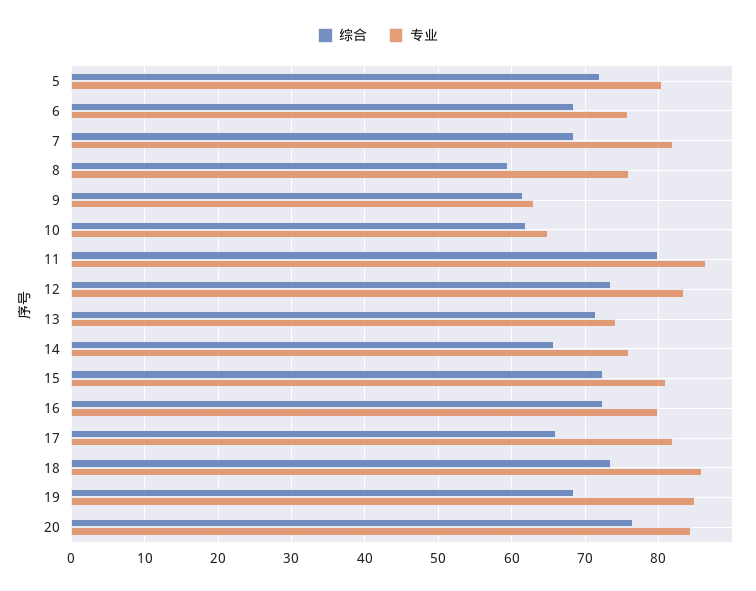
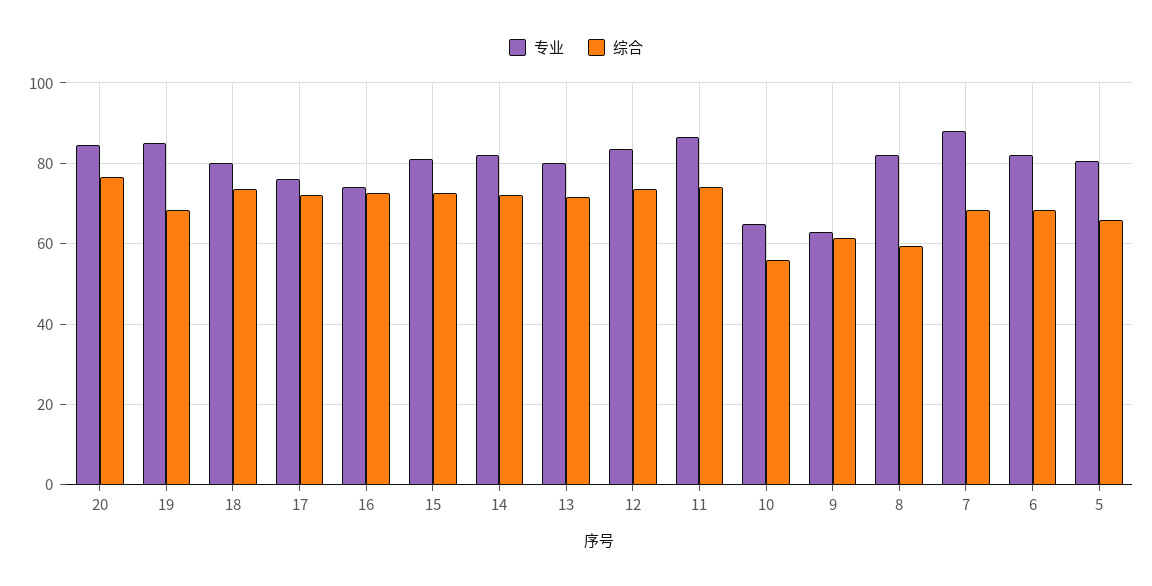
综合, 5: 72 -> 66
专业, 6: 76 -> 82
专业, 7: 82 -> 88
专业, 8: 76 -> 82
综合, 10: 62 -> 56
综合, 11: 80 -> 74
专业, 13: 74 -> 80
综合, 14: 66 -> 72
专业, 14: 76 -> 82
专业, 16: 80 -> 74
综合, 17: 66 -> 72
专业, 17: 82 -> 76
专业, 18: 86 -> 80

